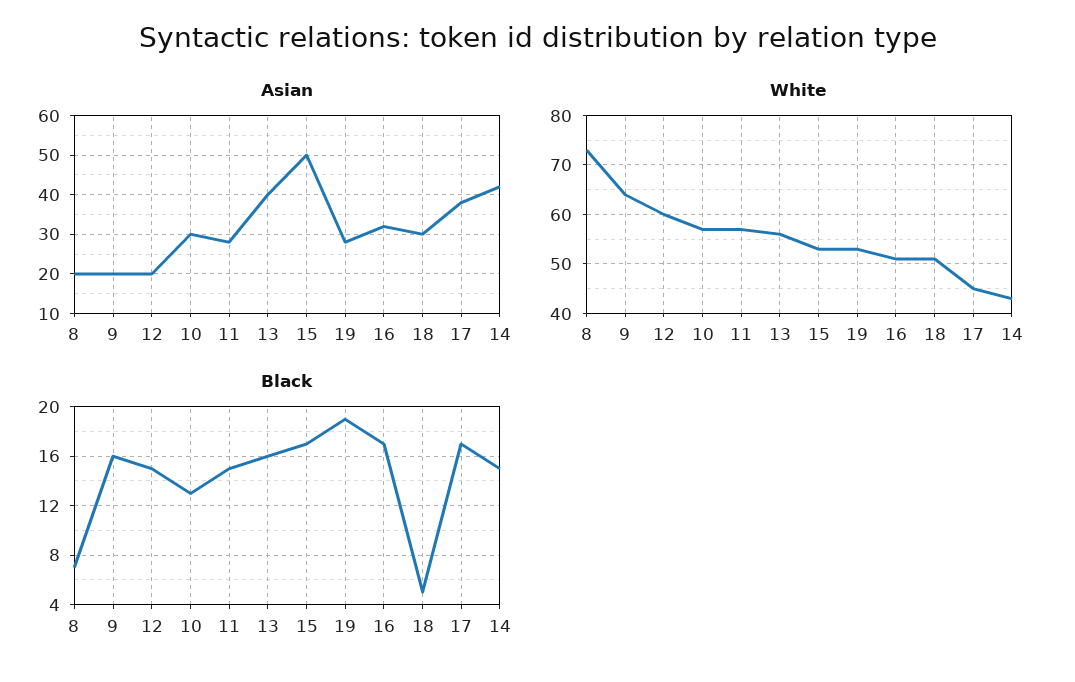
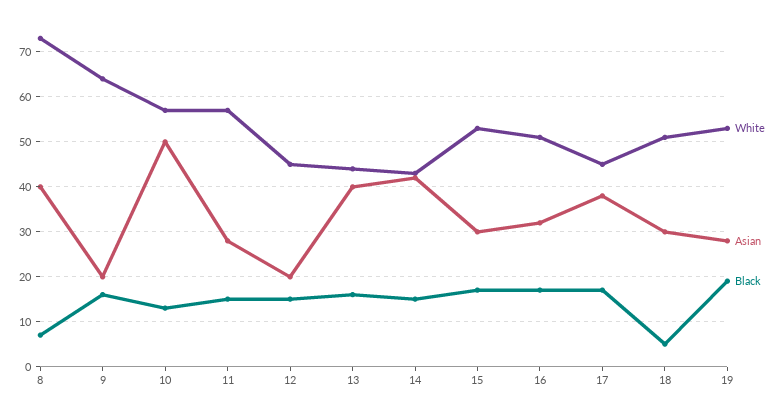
Asian, 8: 20 -> 40
Asian, 10: 30 -> 50
Asian, 15: 50 -> 30
White, 12: 60 -> 45
White, 13: 55 -> 45

